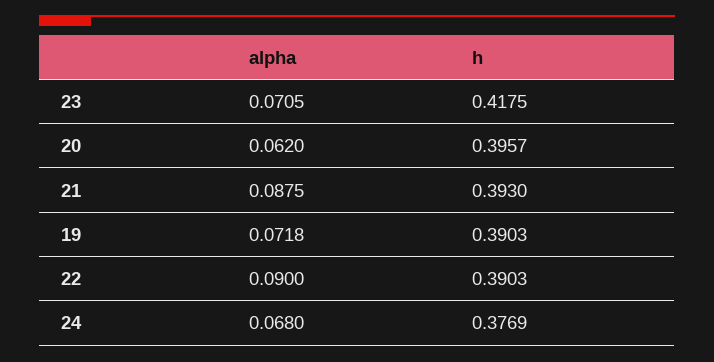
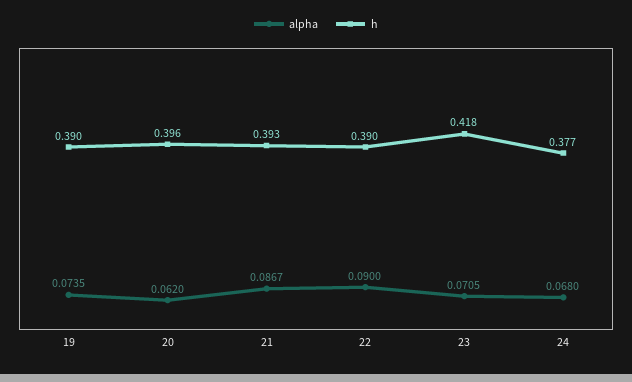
alpha, 21: 0.0875 -> 0.0867
alpha, 19: 0.0718 -> 0.0735

